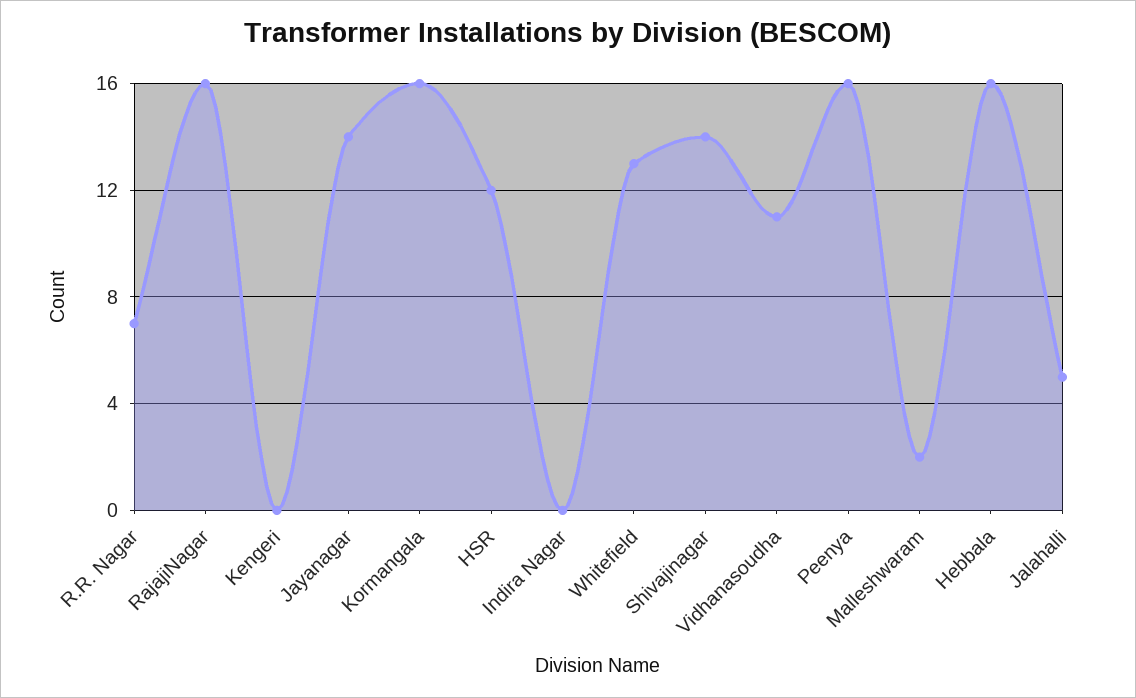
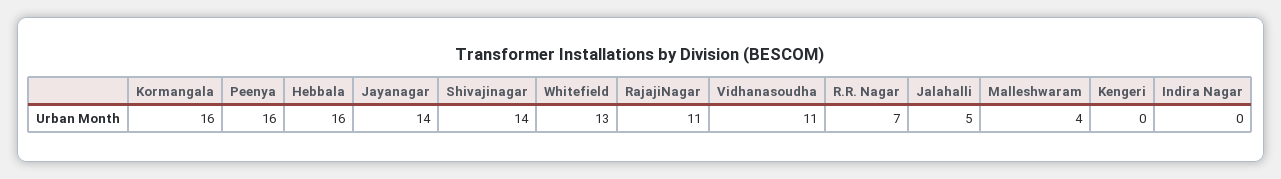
RajajiNagar: 16 -> 11
HSR: 12 -> none
Malleshwaram: 2 -> 4

